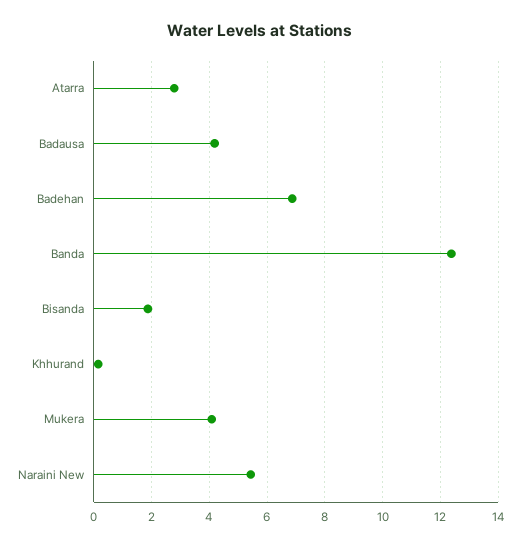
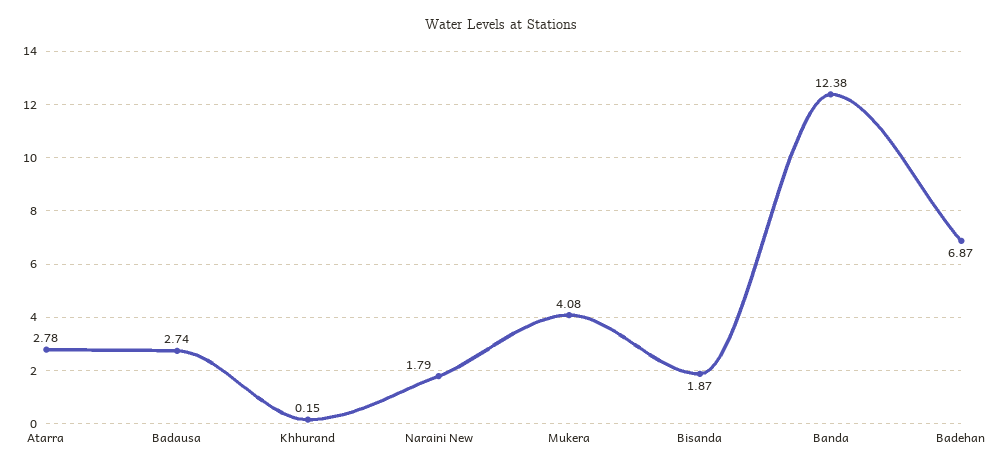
Badausa: 4.25 -> 2.74
Naraini New: 5.5 -> 1.79

